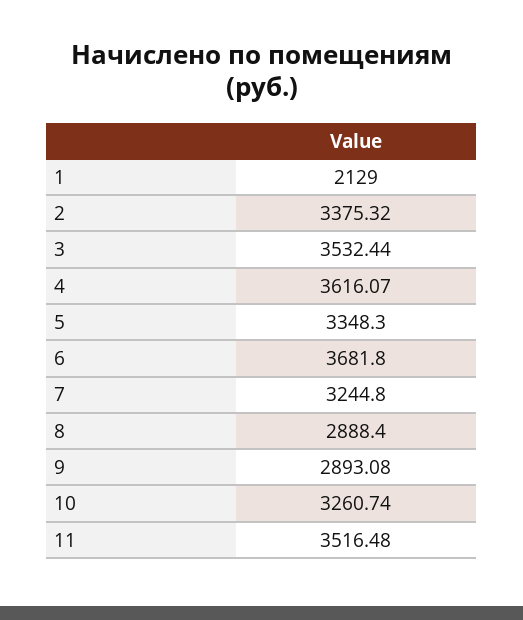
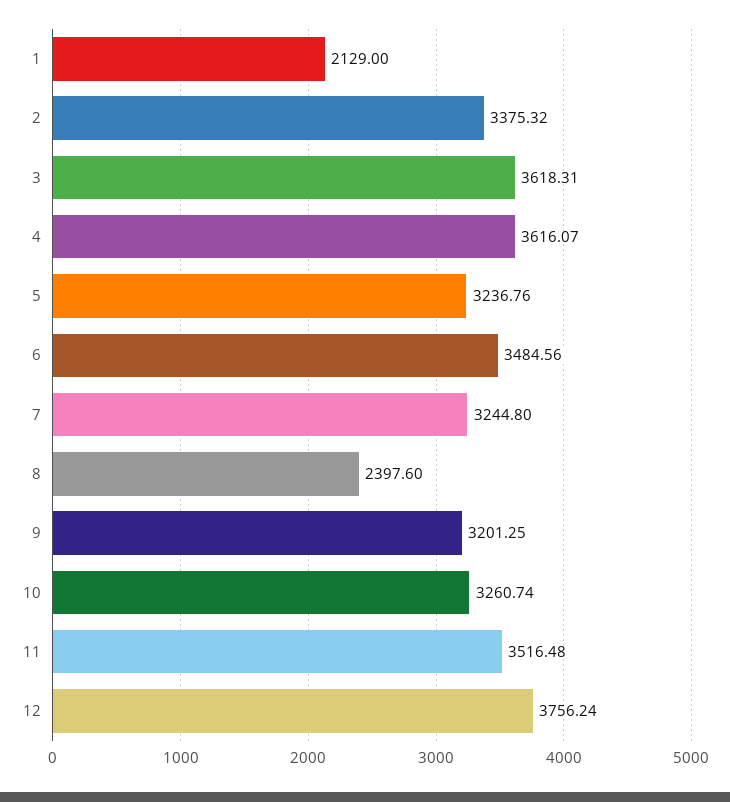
3: 3532.44 -> 3618.31
5: 3348.3 -> 3236.76
6: 3681.8 -> 3484.56
8: 2888.4 -> 2397.6
9: 2893.08 -> 3201.25
12: none -> 3756.24

